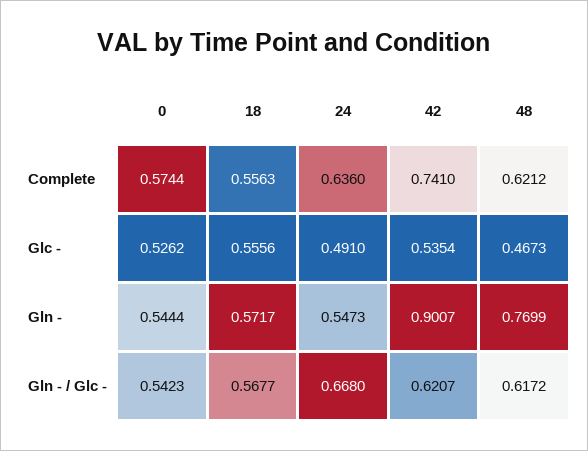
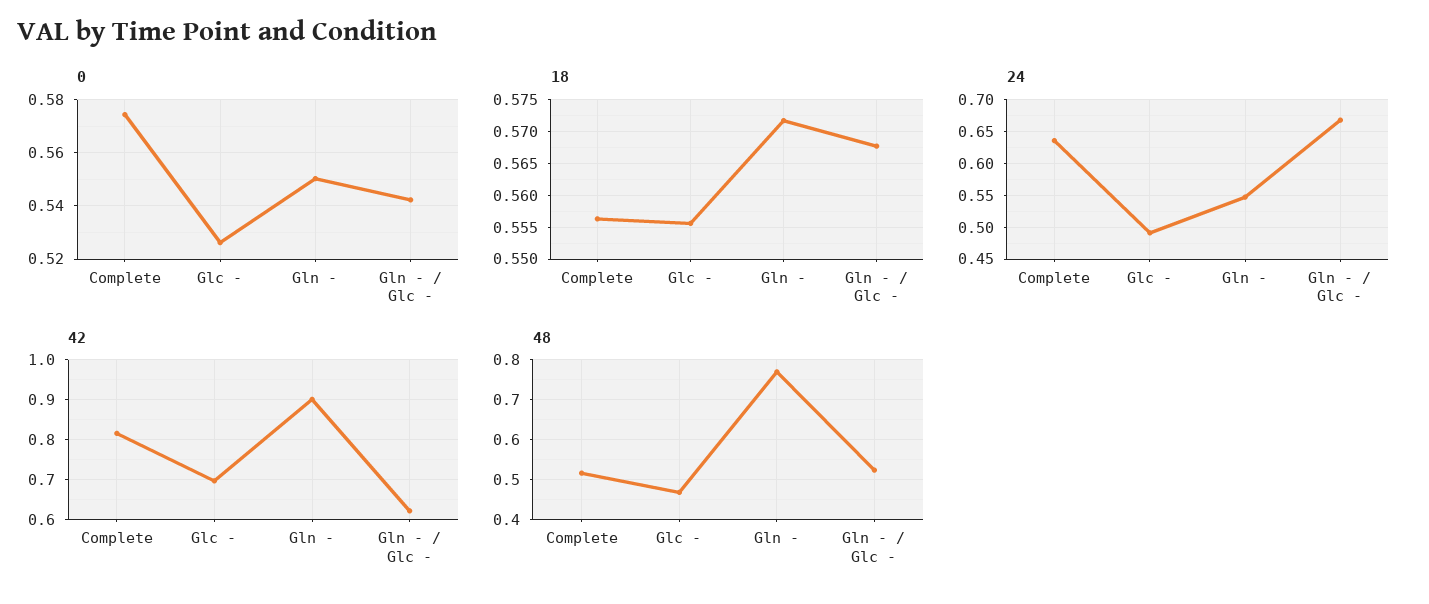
42, Complete: 0.741 -> 0.82
48, Complete: 0.6212 -> 0.52
42, Glc -: 0.5354 -> 0.7
0, Gln -: 0.5444 -> 0.55
48, Gln - / Glc -: 0.6172 -> 0.52

